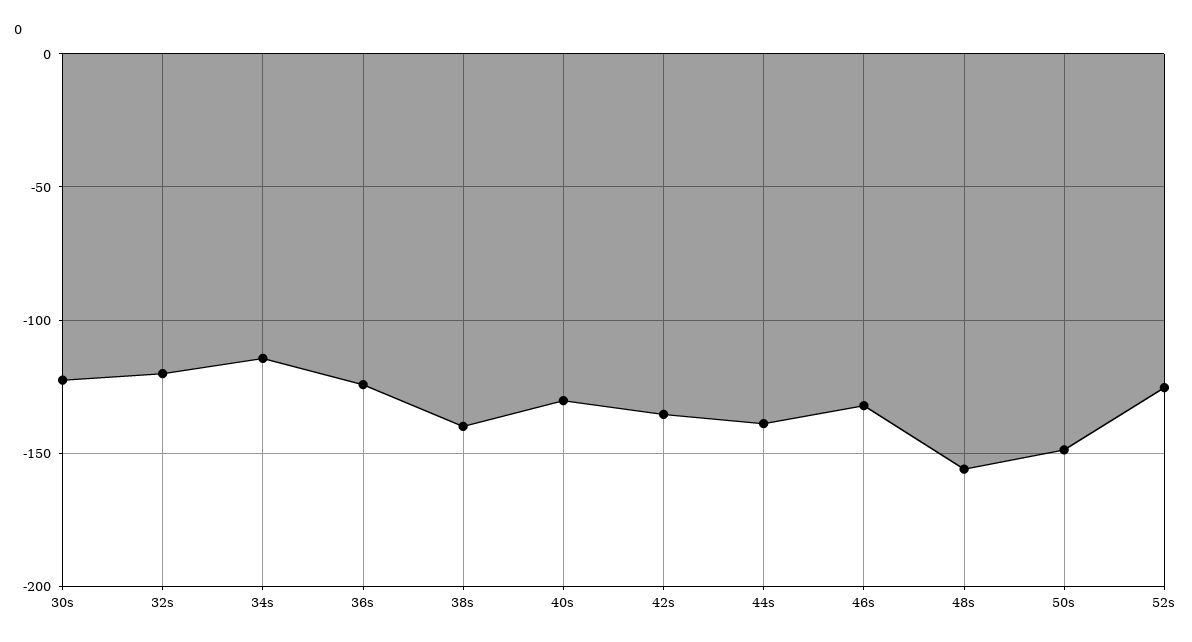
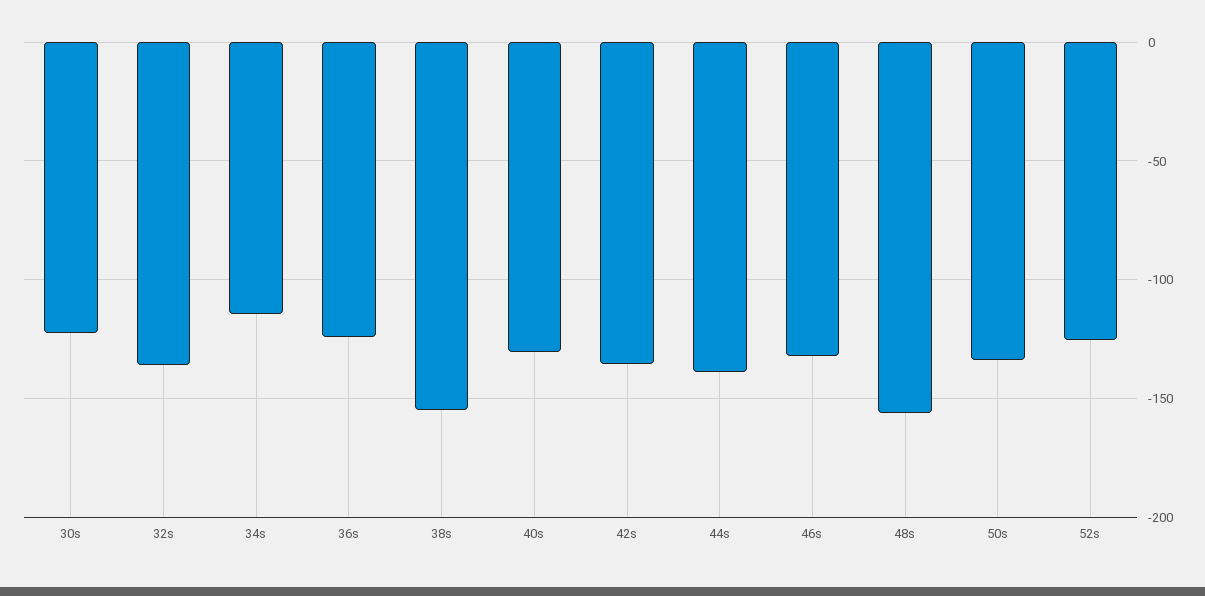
32s: -120 -> -135
38s: -140 -> -155
50s: -150 -> -135

